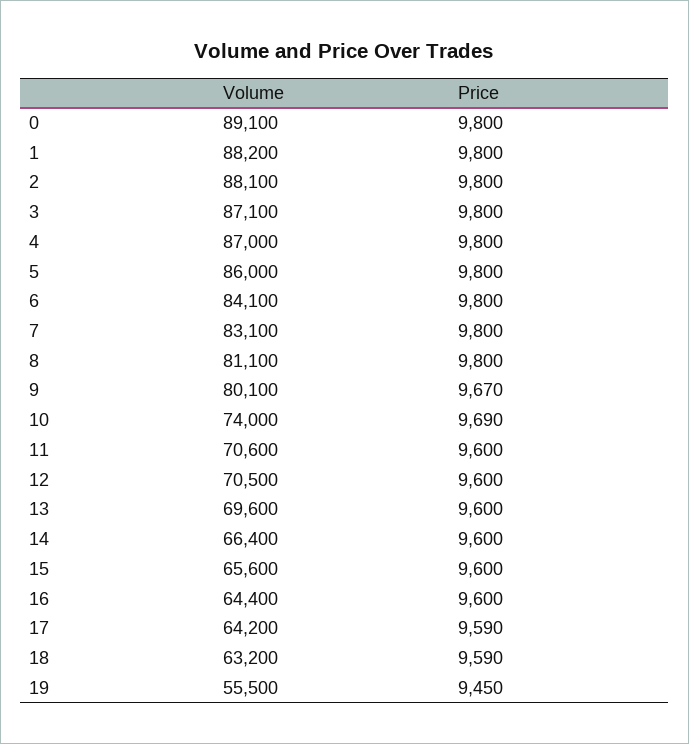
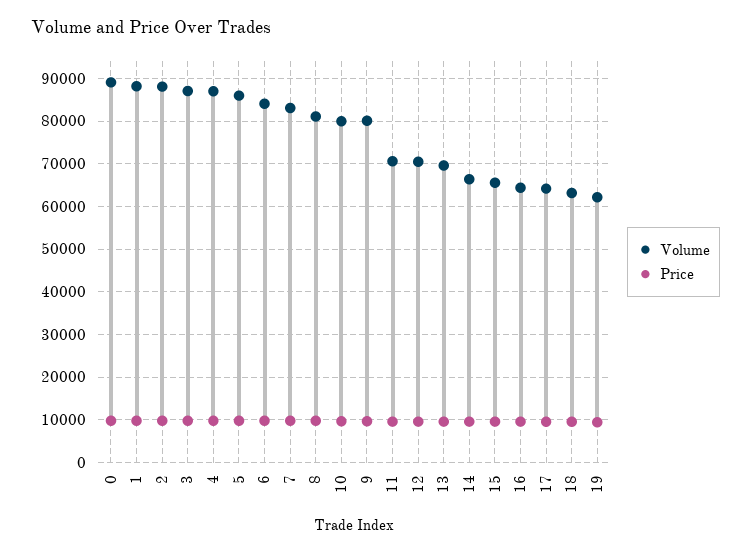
Volume, 10: 74000 -> 80000
Volume, 19: 55500 -> 62000

